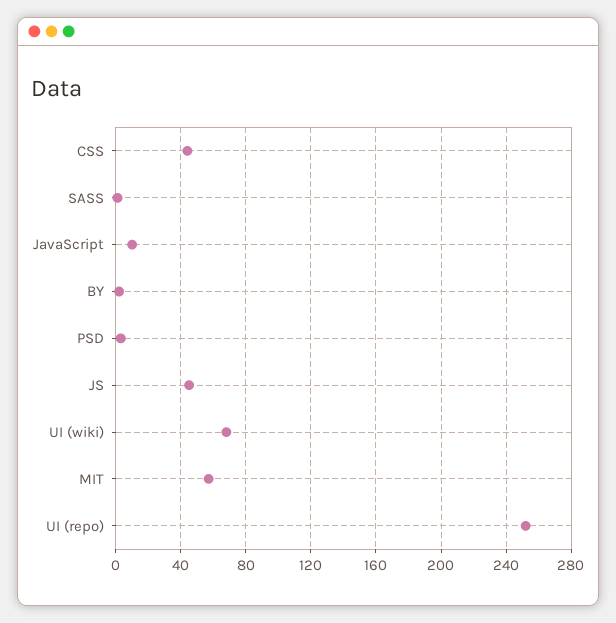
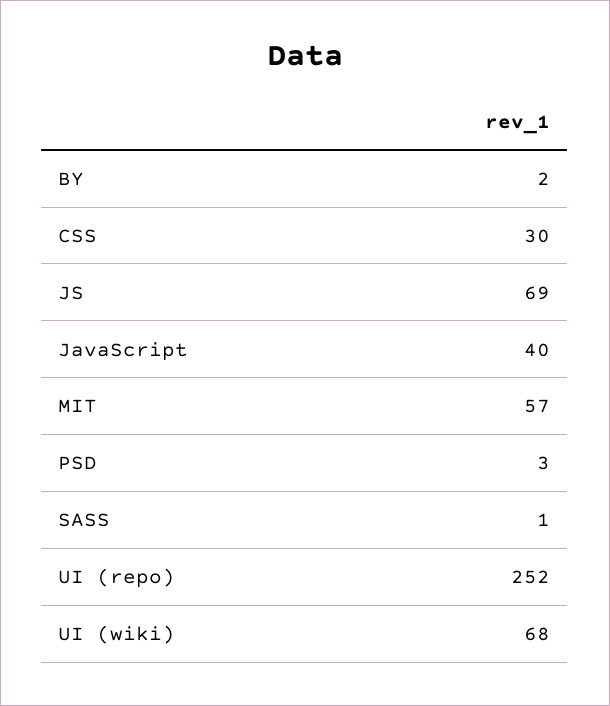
CSS: 45 -> 30
JavaScript: 10 -> 40
JS: 45 -> 69

